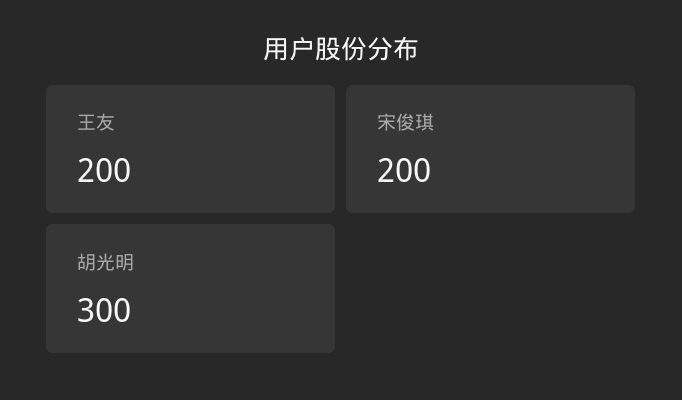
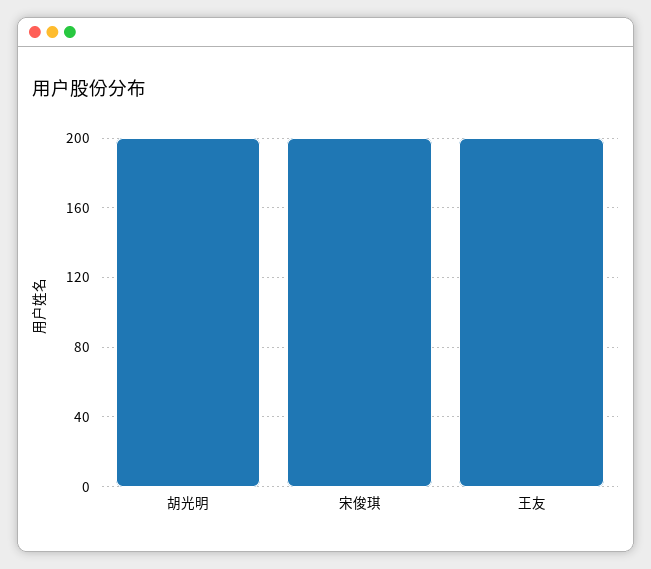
胡光明: 300 -> 200

